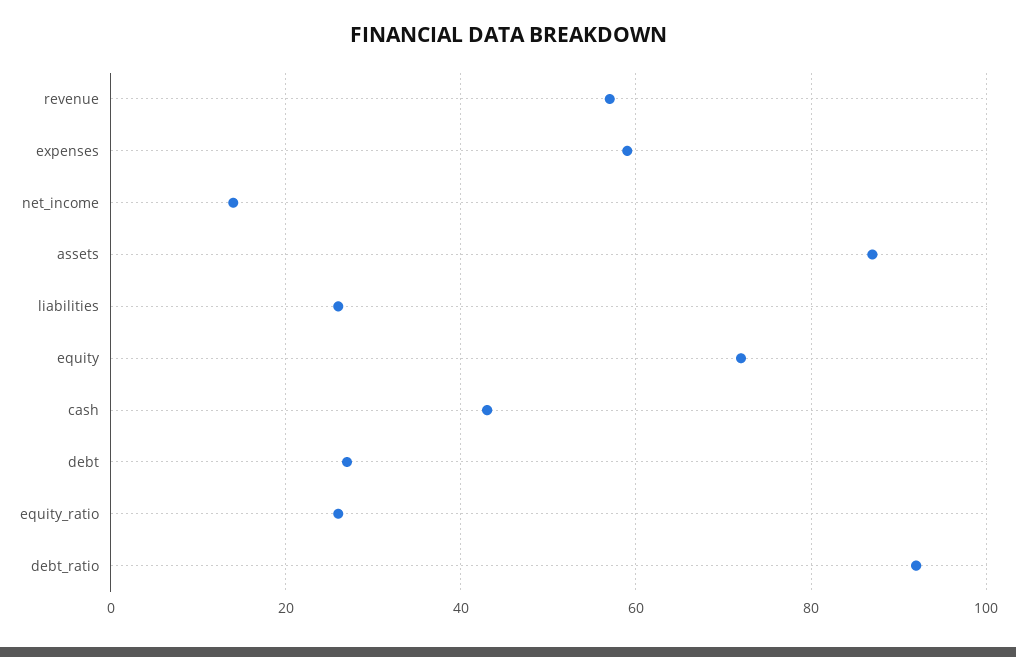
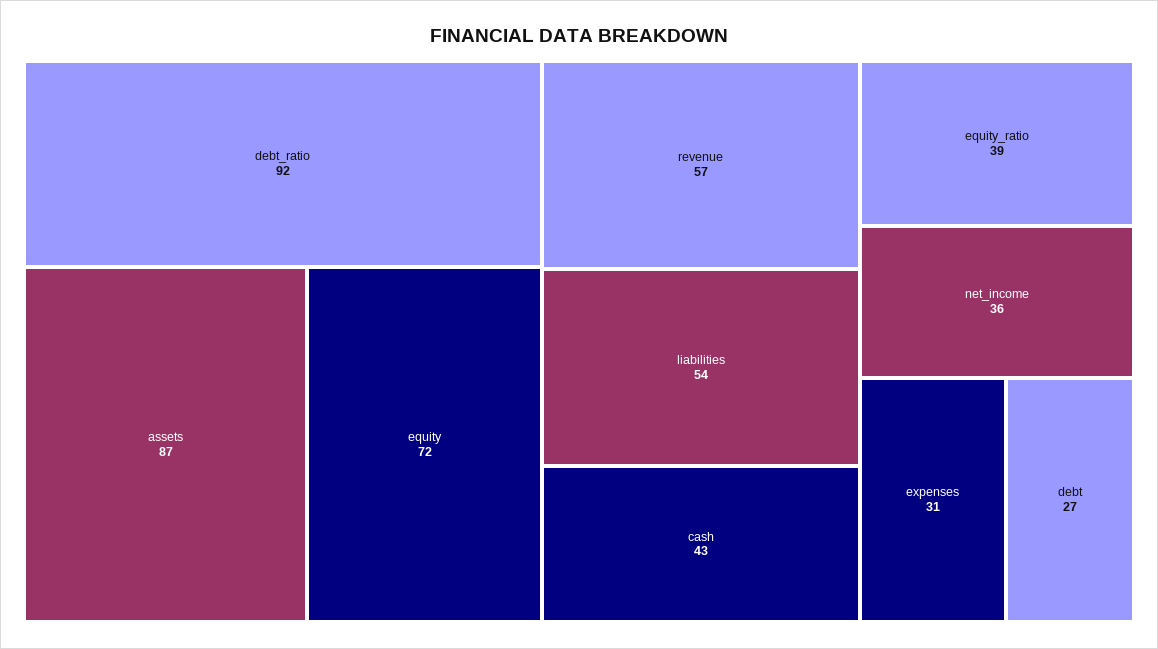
expenses: 60 -> 31
net_income: 15 -> 36
liabilities: 25 -> 54
equity_ratio: 25 -> 39

